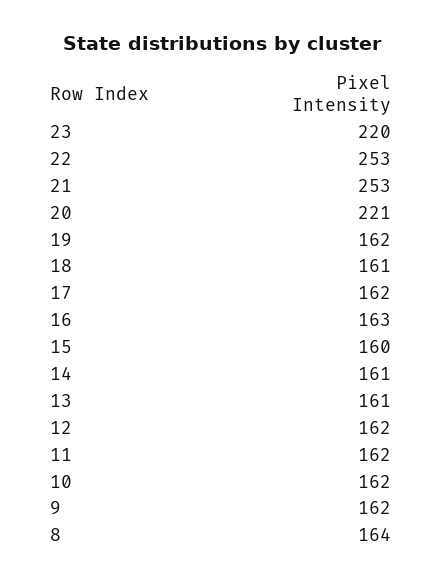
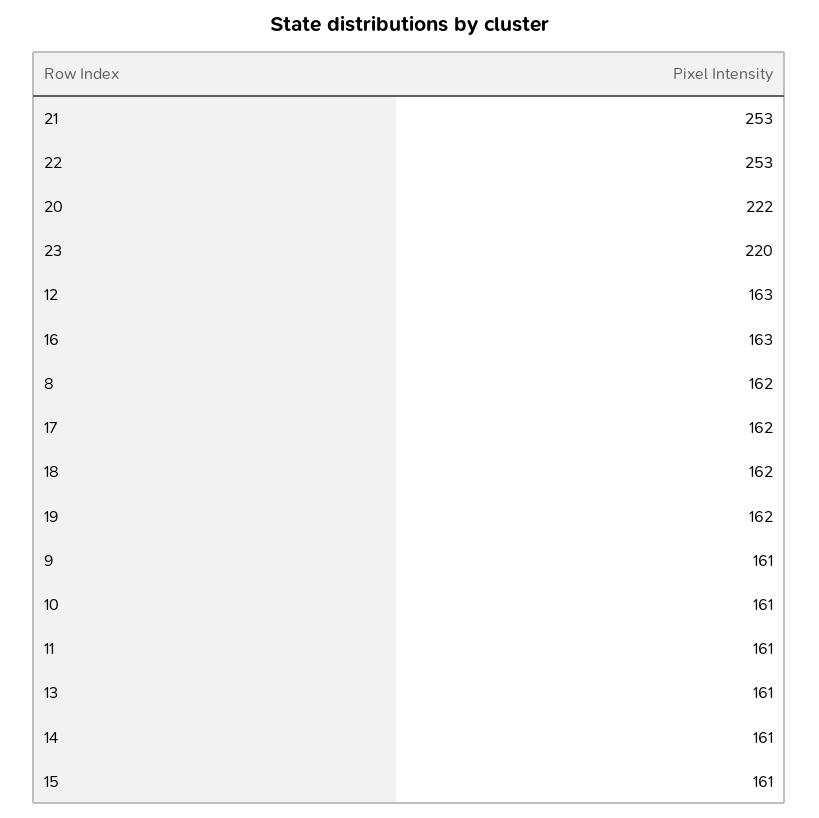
20: 221 -> 222
18: 161 -> 162
15: 160 -> 161
12: 162 -> 163
11: 162 -> 161
10: 162 -> 161
9: 162 -> 161
8: 164 -> 162

